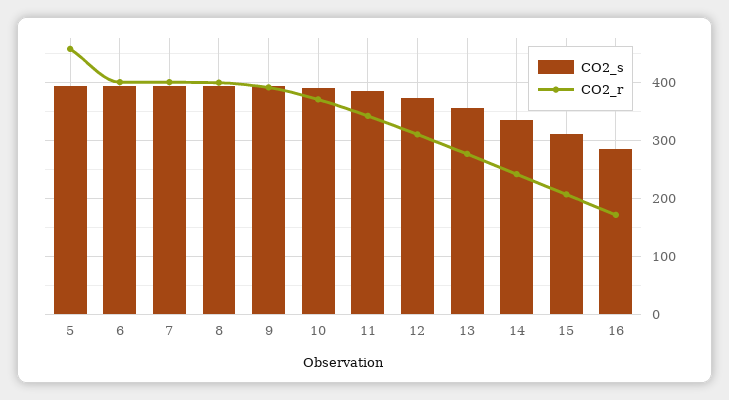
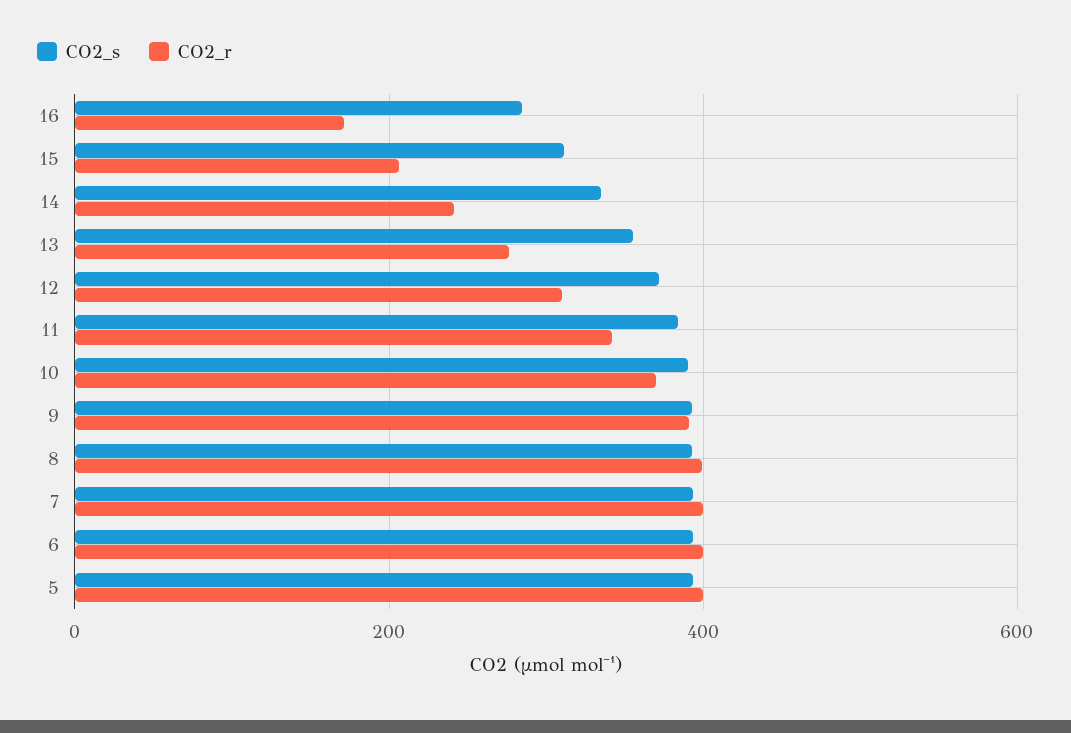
CO2_r, 5: 460 -> 400

